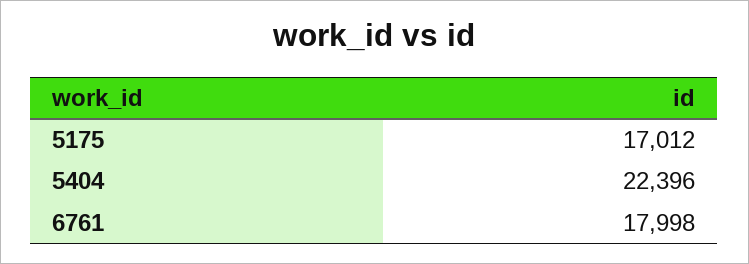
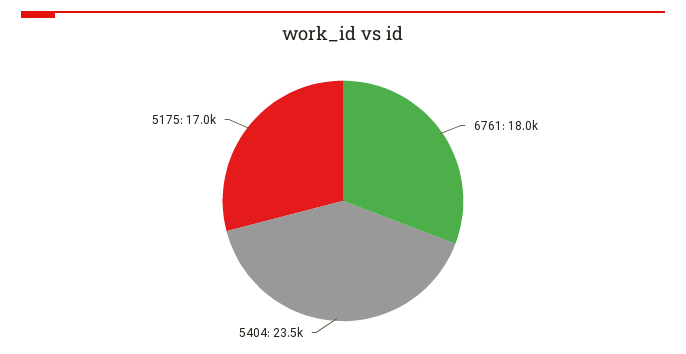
5404: 22396 -> 23500

